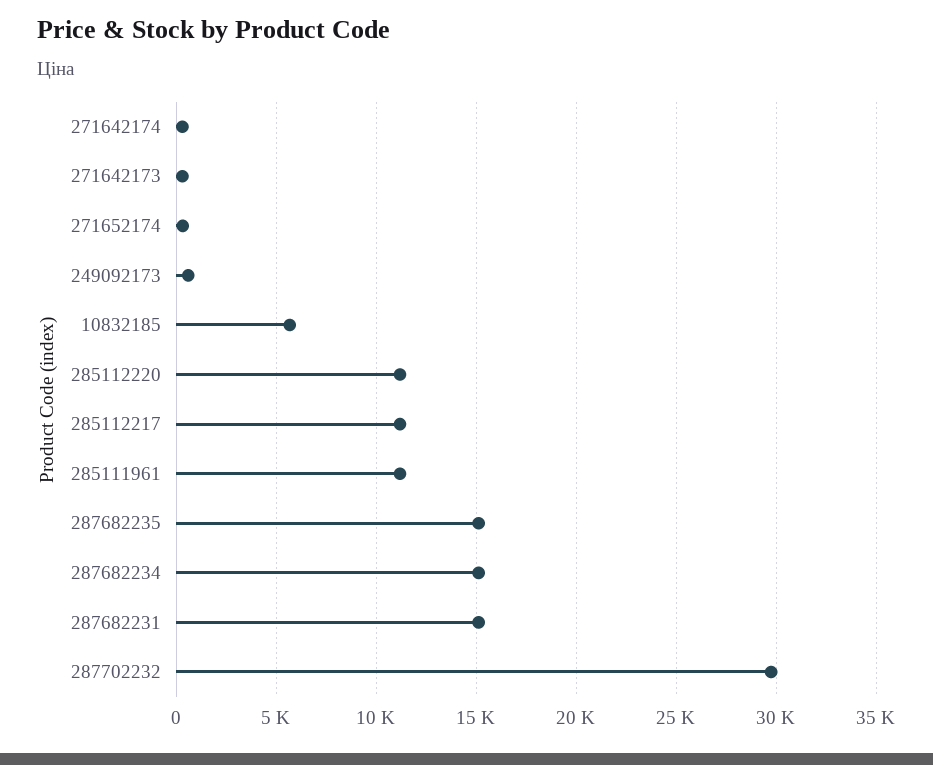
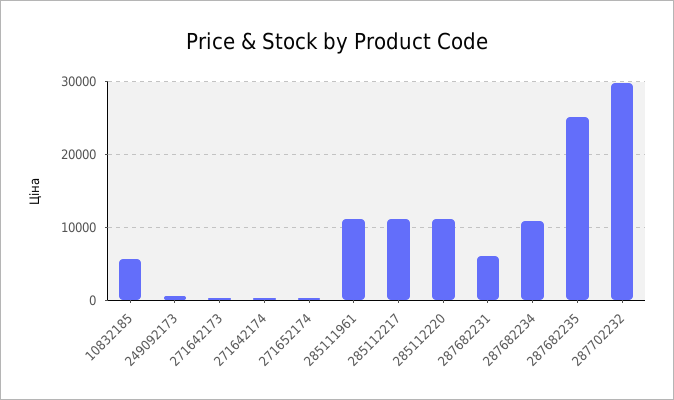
287682235: 15000 -> 25000
287682234: 15000 -> 11000
287682231: 15000 -> 6000

